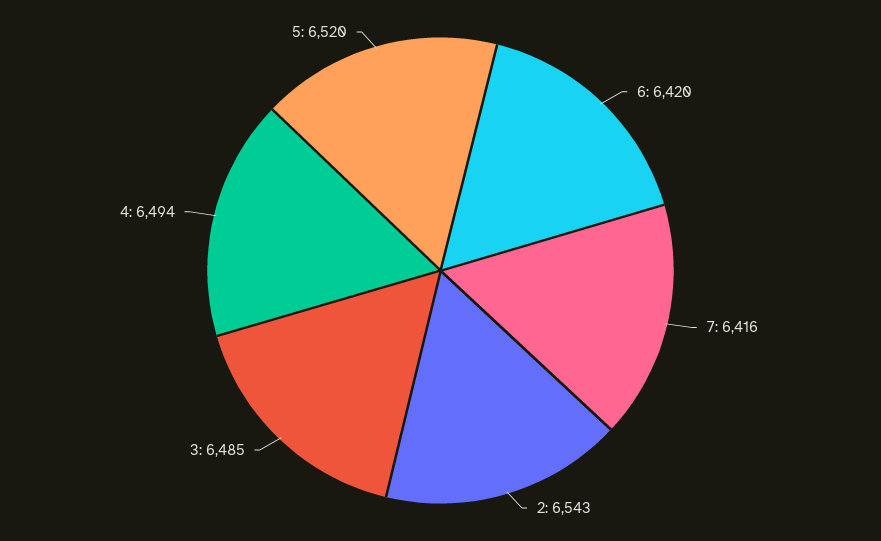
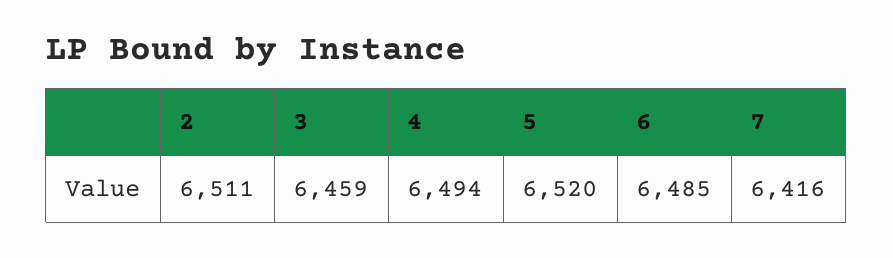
6: 6420 -> 6485
2: 6543 -> 6511
3: 6485 -> 6459

